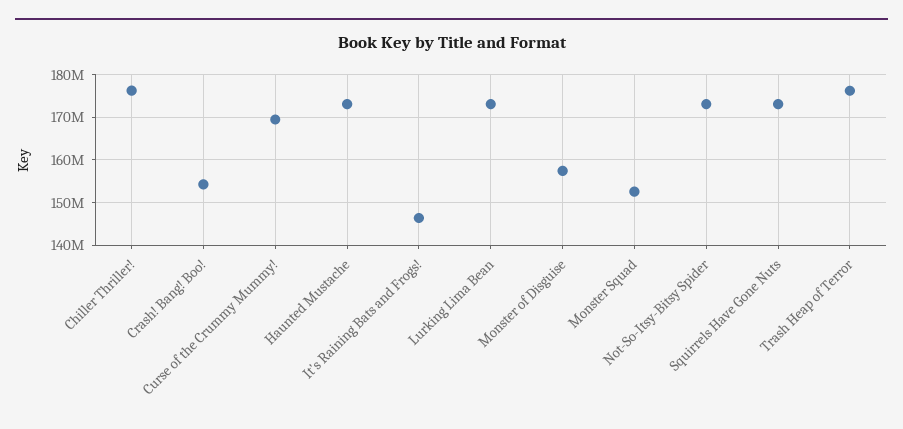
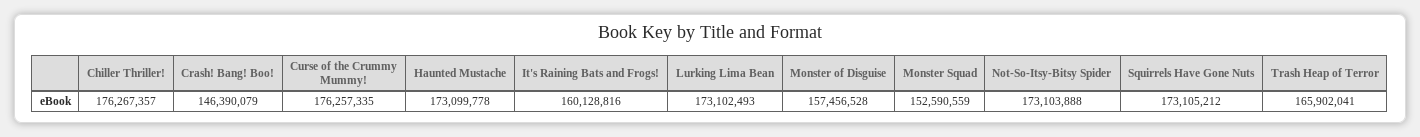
Crash! Bang! Boo!: 154000000 -> 146390079
Curse of the Crummy Mummy!: 170000000 -> 176257335
It's Raining Bats and Frogs!: 146000000 -> 160128816
Trash Heap of Terror: 176000000 -> 165902041

